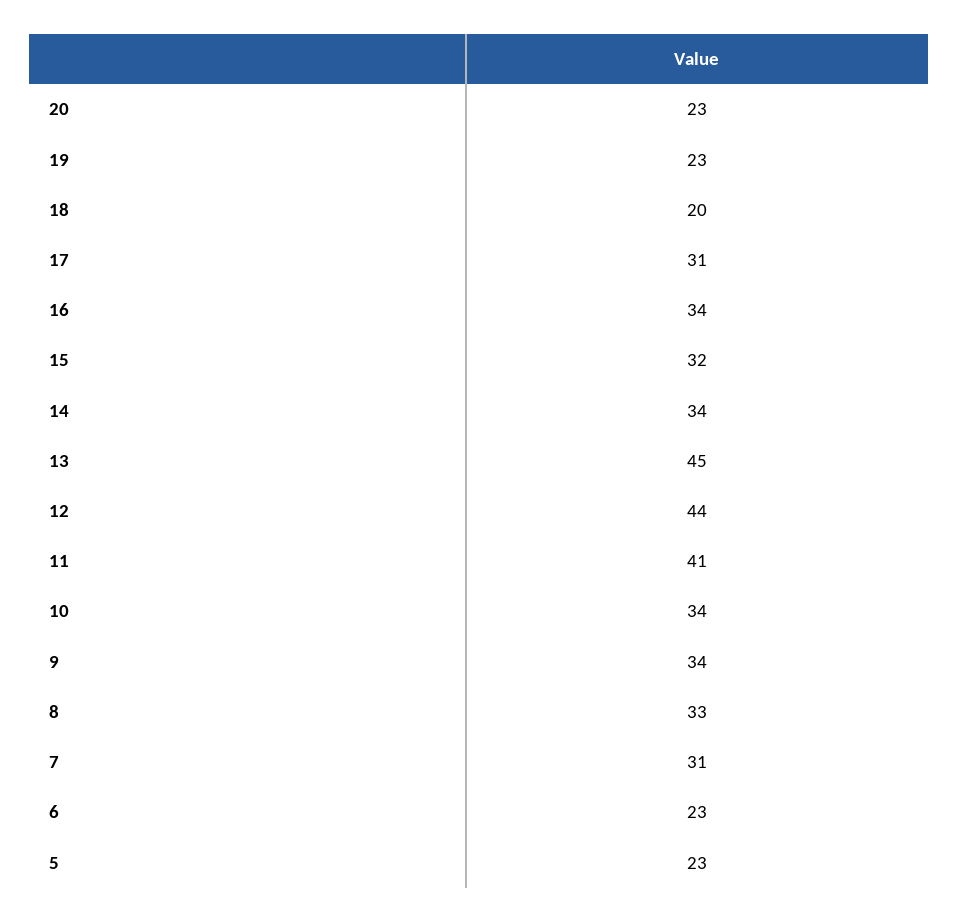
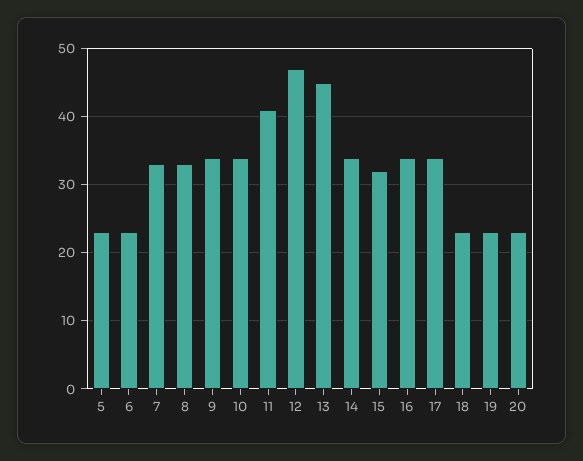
18: 20 -> 23
17: 31 -> 34
12: 44 -> 47
7: 31 -> 33

